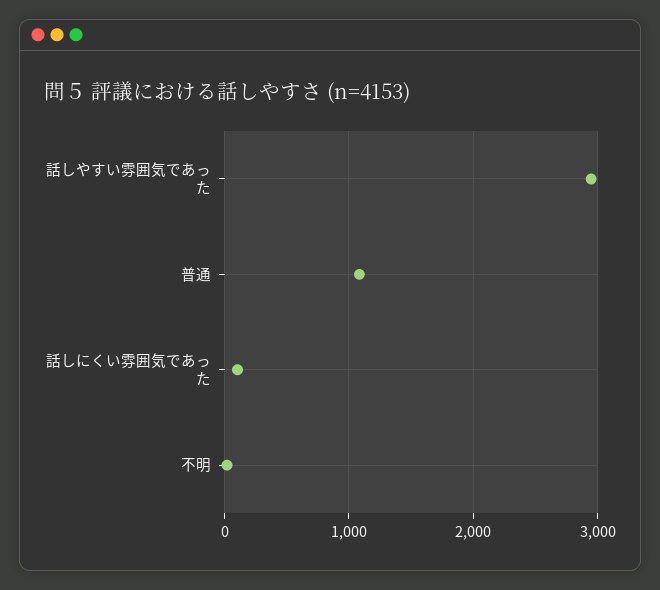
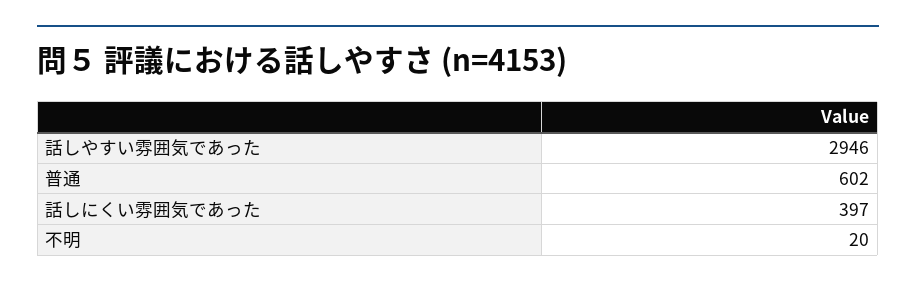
普通: 1100 -> 602
話しにくい雰囲気であった: 100 -> 397

